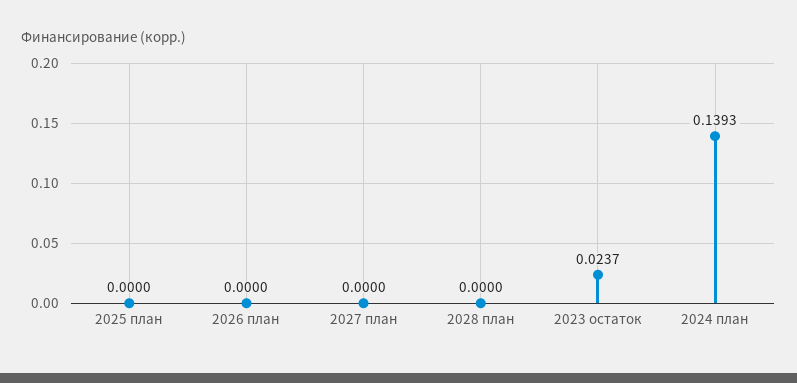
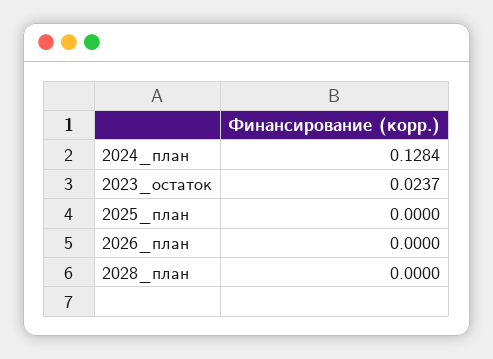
2027 план: 0 -> none
2024 план: 0.1393 -> 0.1284

